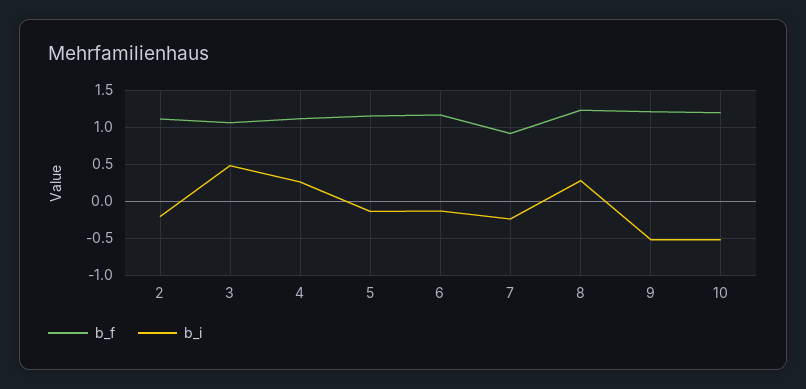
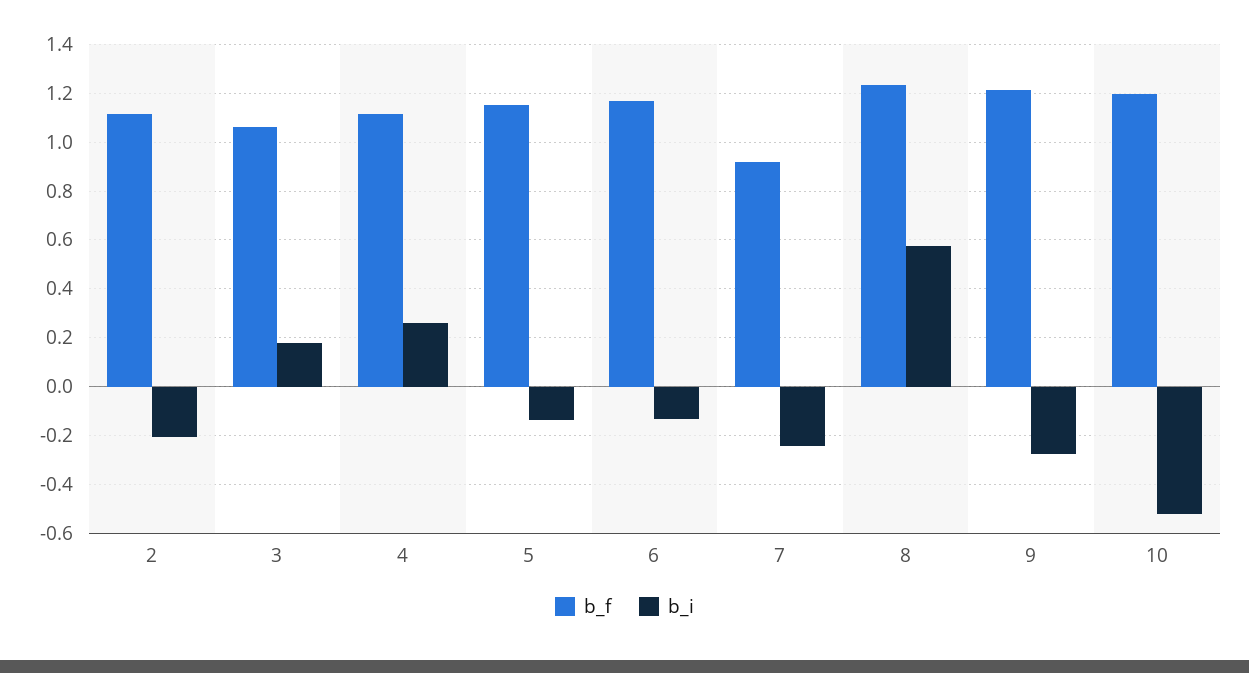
b_i, 3: 0.5 -> 0.175
b_i, 8: 0.3 -> 0.575
b_i, 9: -0.5 -> -0.275

